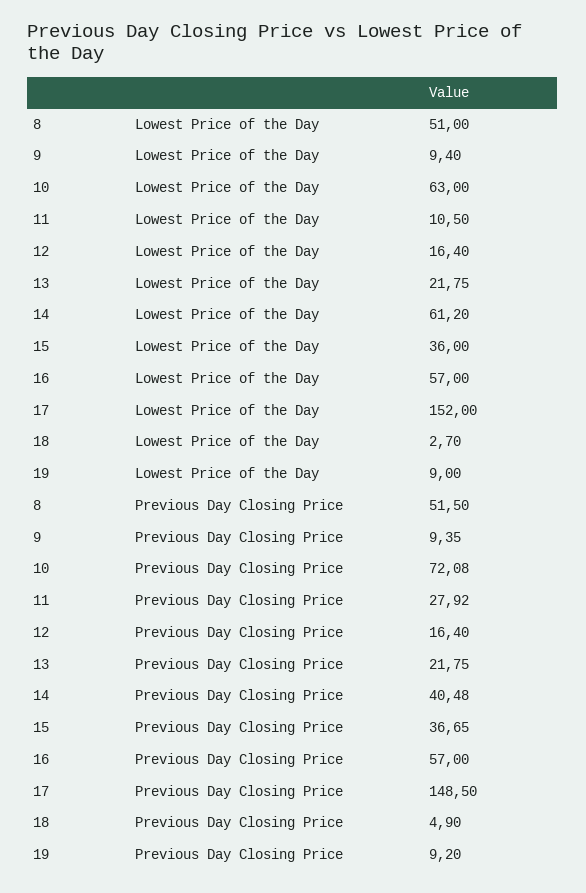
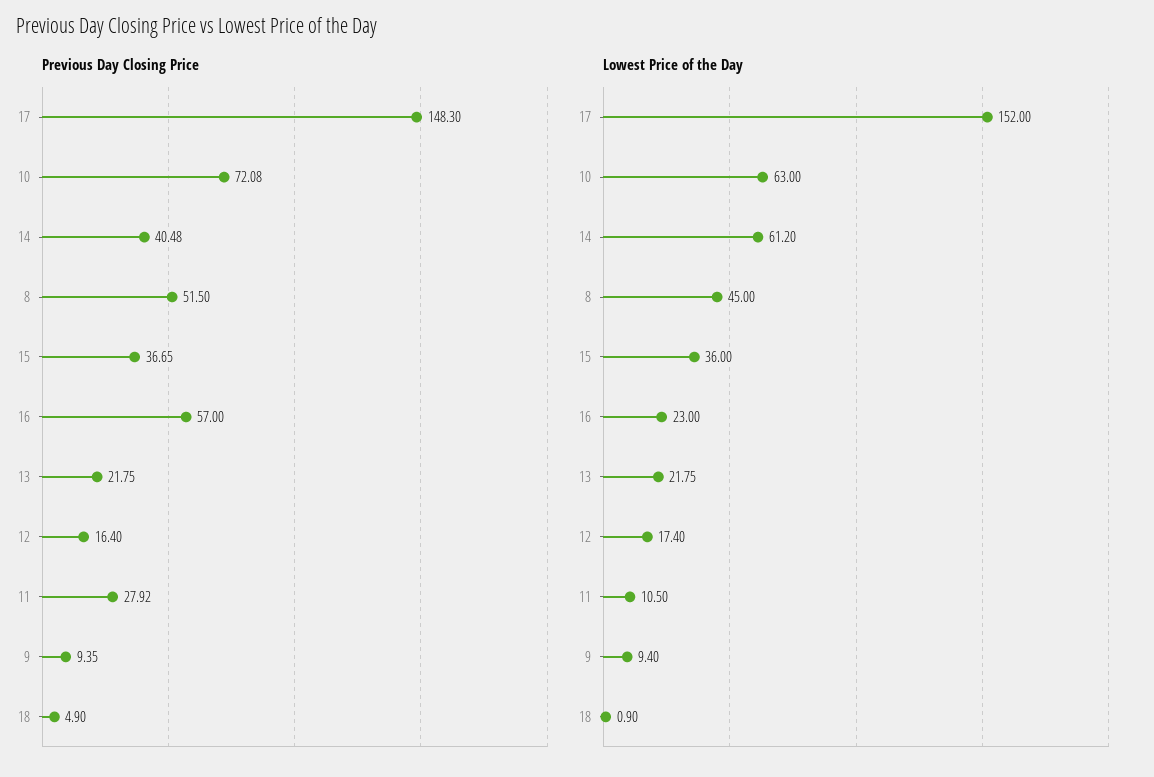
Lowest Price of the Day, 8: 51 -> 45
Lowest Price of the Day, 12: 16.4 -> 17.4
Lowest Price of the Day, 16: 57 -> 23
Lowest Price of the Day, 18: 2.7 -> 0.9
Lowest Price of the Day, 19: 9 -> none
Previous Day Closing Price, 17: 148.5 -> 148.3
Previous Day Closing Price, 19: 9.2 -> none

